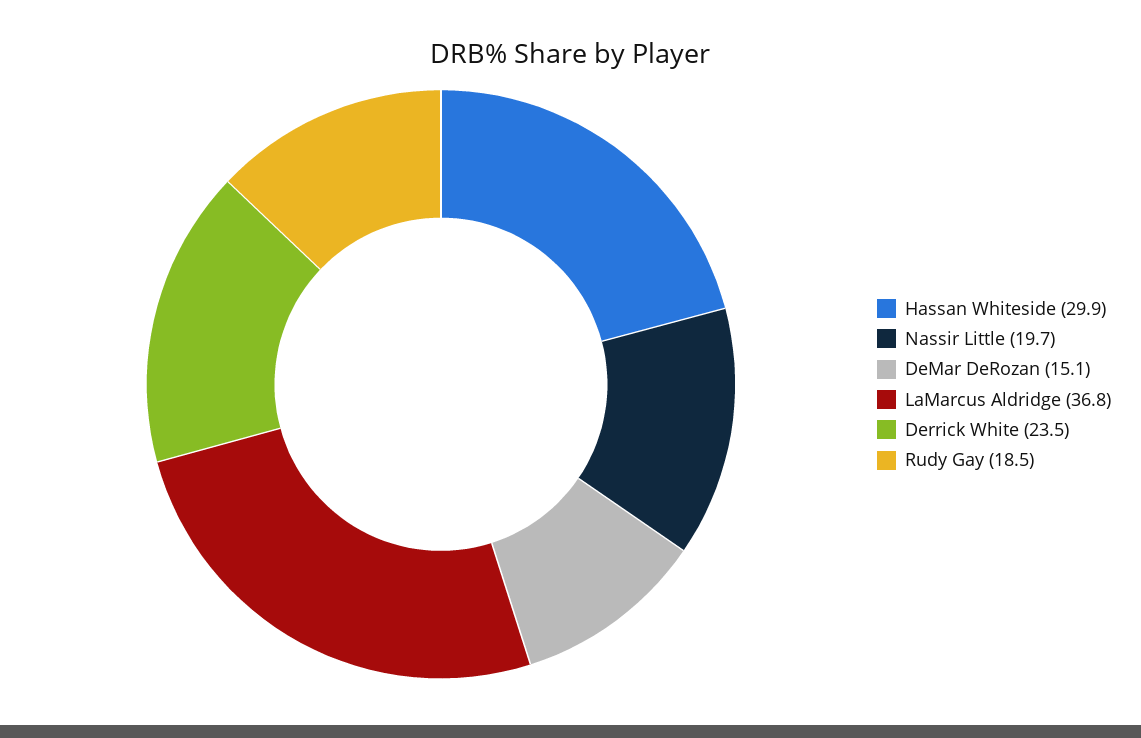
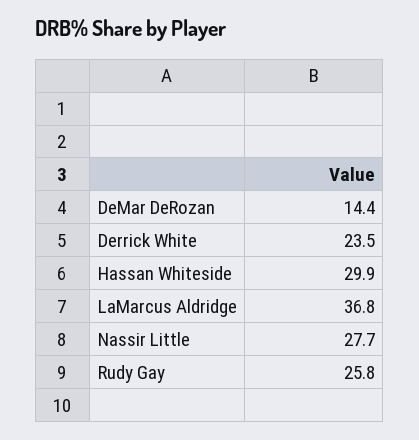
Nassir Little: 19.7 -> 27.7
DeMar DeRozan: 15.1 -> 14.4
Rudy Gay: 18.5 -> 25.8

